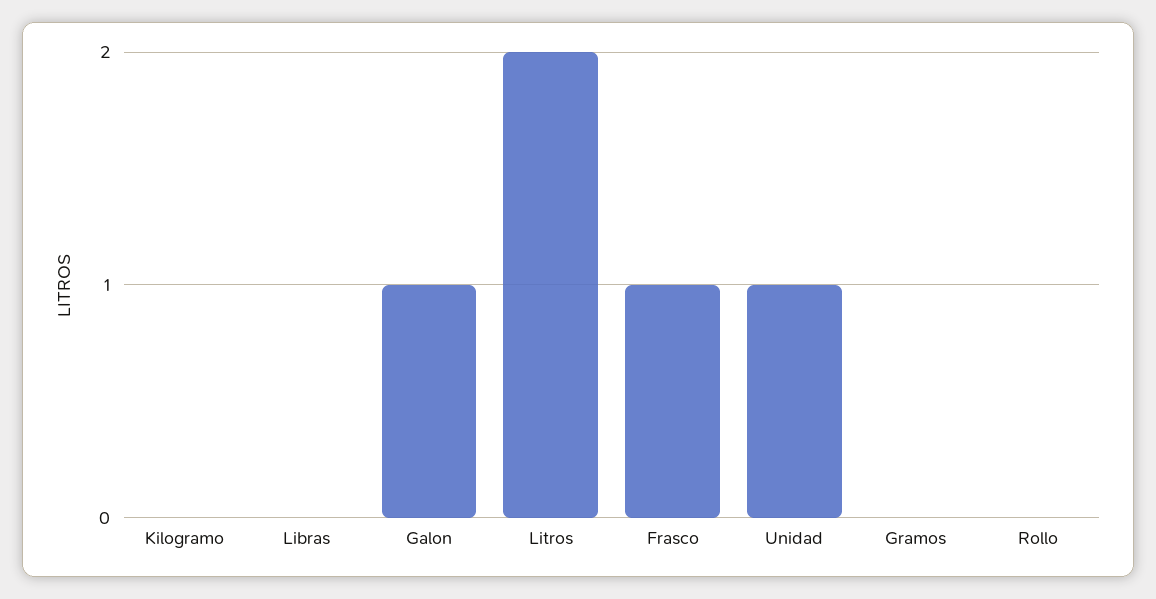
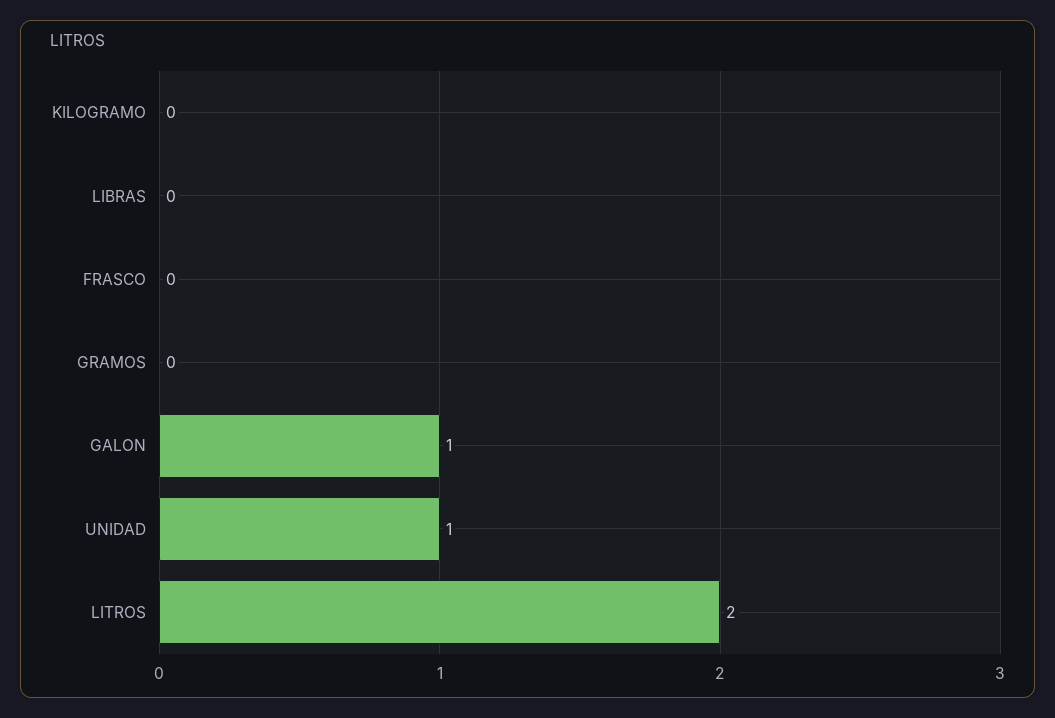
Frasco: 1 -> 0
Rollo: 0 -> none

